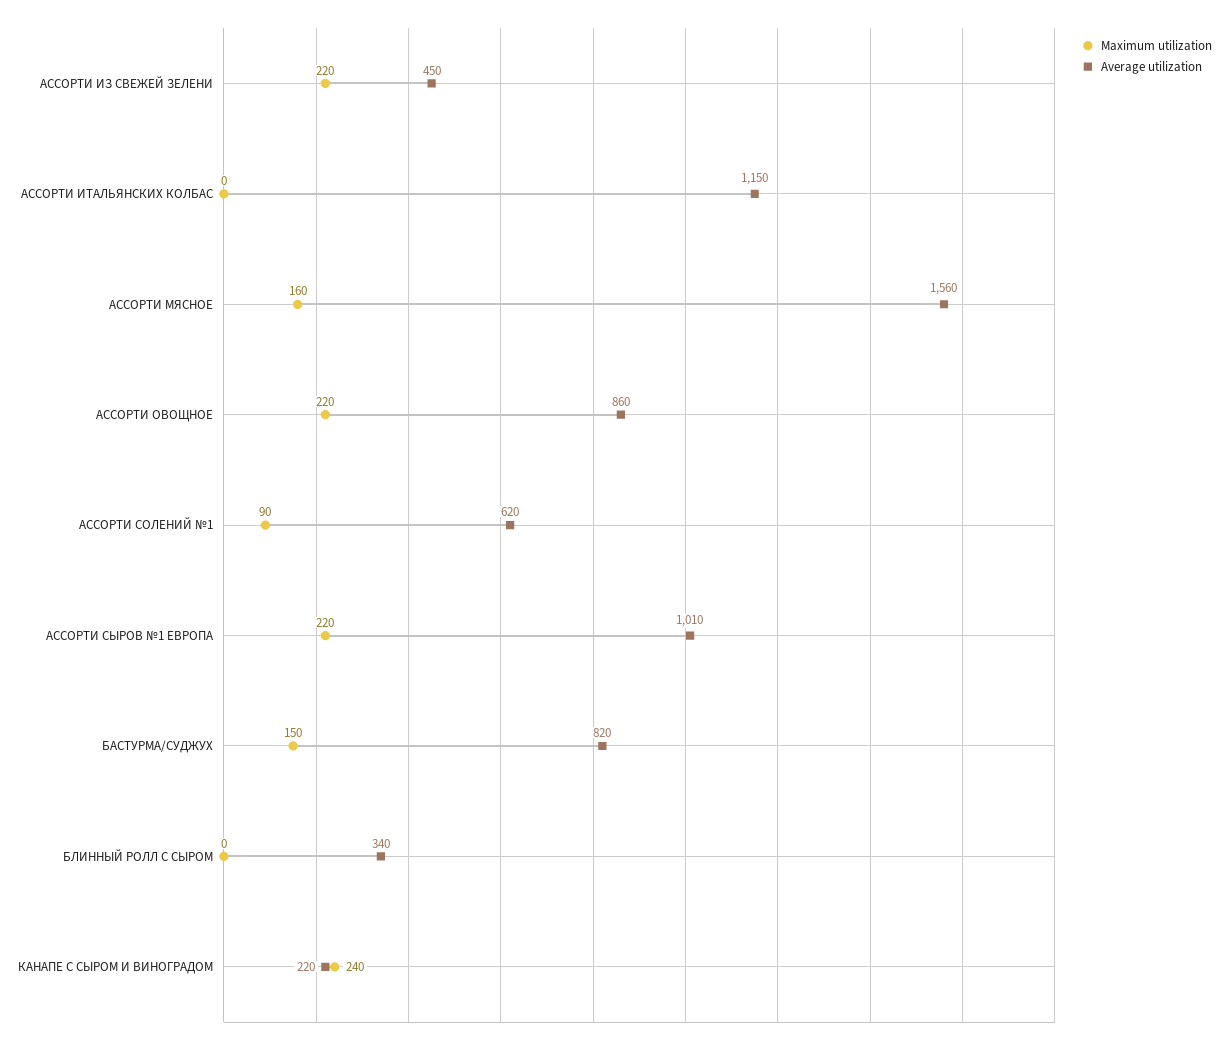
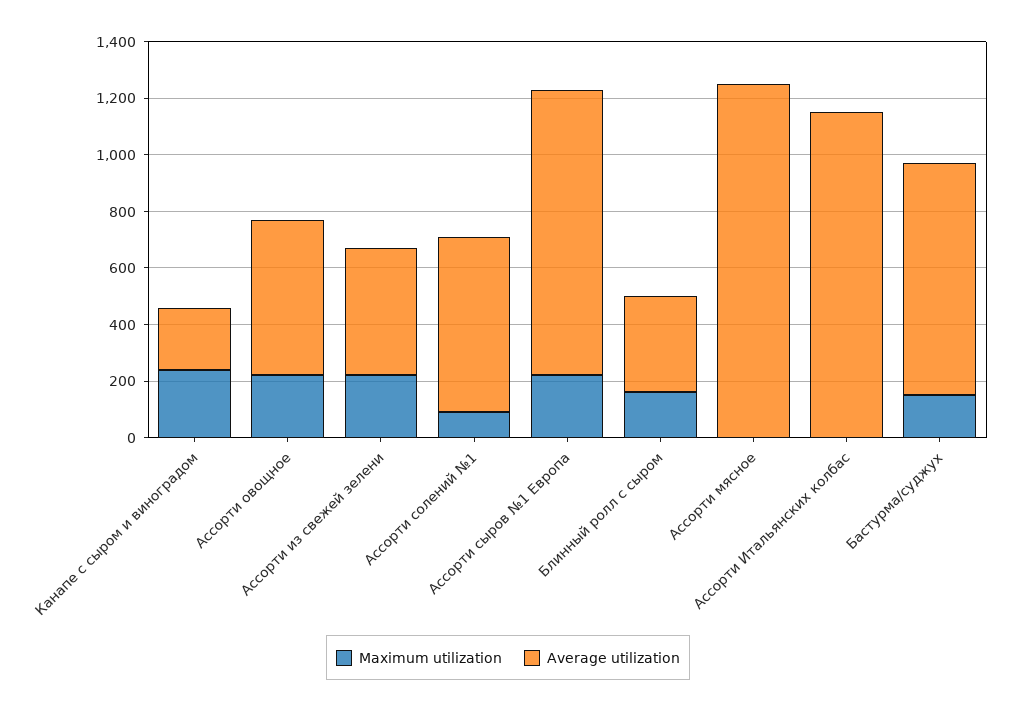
Maximum utilization, АССОРТИ МЯСНОЕ: 160 -> 0
Average utilization, АССОРТИ МЯСНОЕ: 1560 -> 1250
Average utilization, АССОРТИ ОВОЩНОЕ: 860 -> 550
Maximum utilization, БЛИННЫЙ РОЛЛ С СЫРОМ: 0 -> 150

